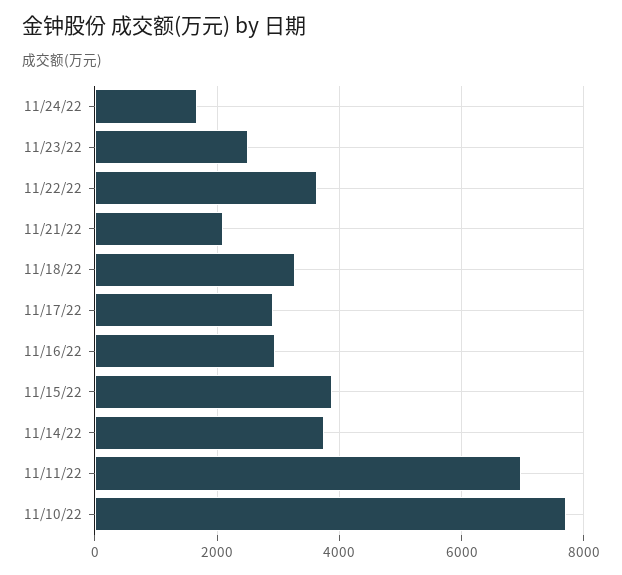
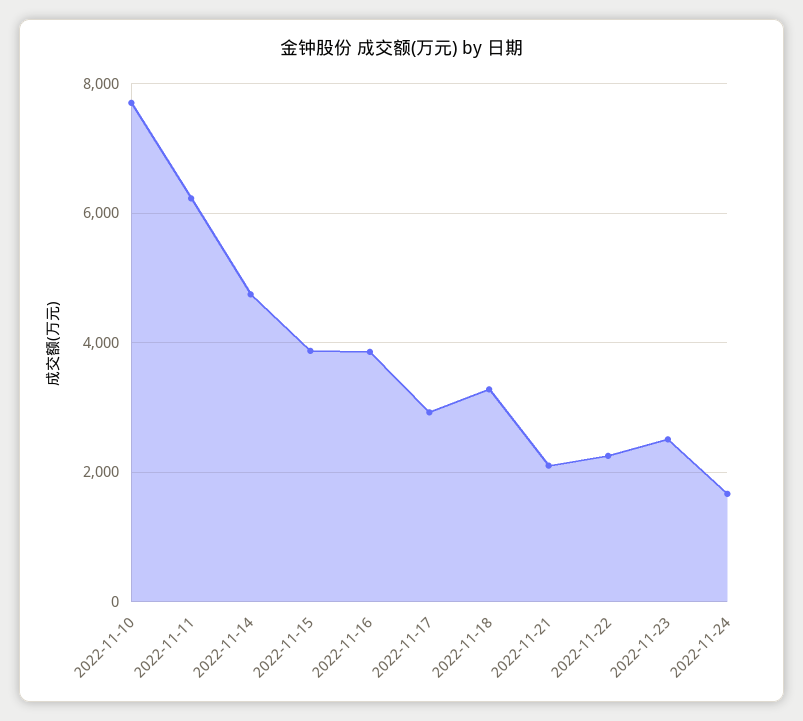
11/22/22: 3600 -> 2200
11/16/22: 3000 -> 3800
11/14/22: 3800 -> 4800
11/11/22: 7000 -> 6200

